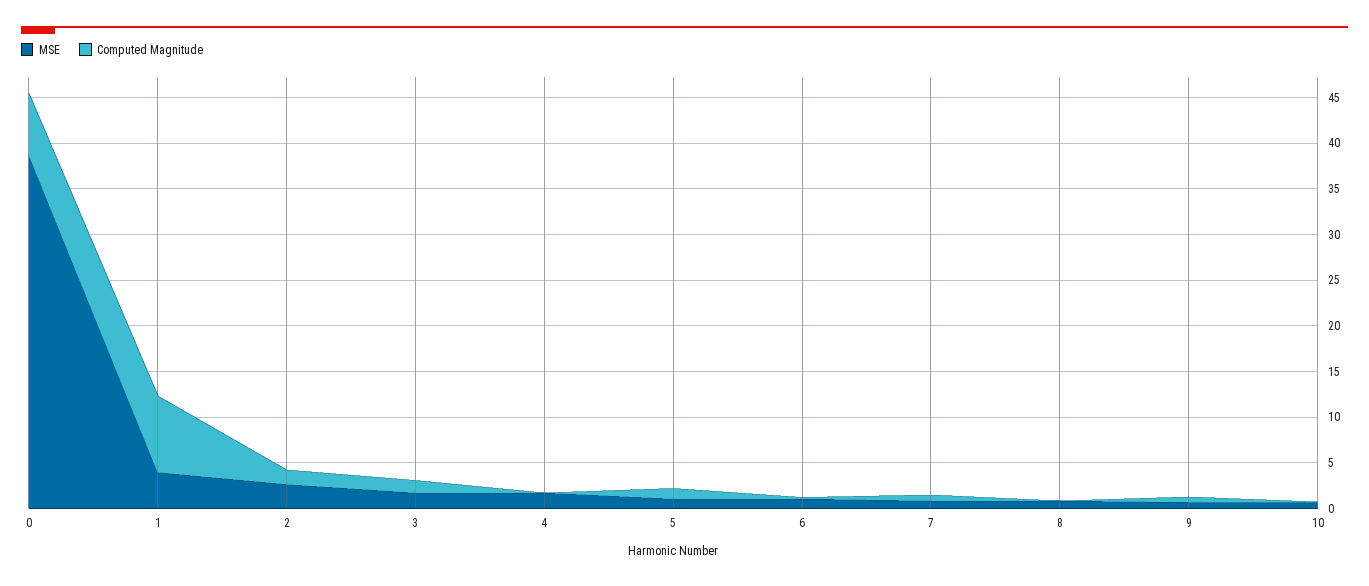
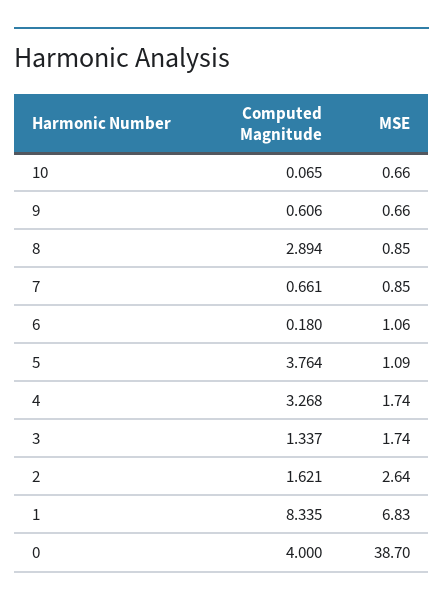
Computed Magnitude, 0: 7 -> 4
MSE, 1: 4 -> 6.83
Computed Magnitude, 4: 0 -> 3.268
Computed Magnitude, 5: 1 -> 3.764
Computed Magnitude, 8: 0 -> 2.894

